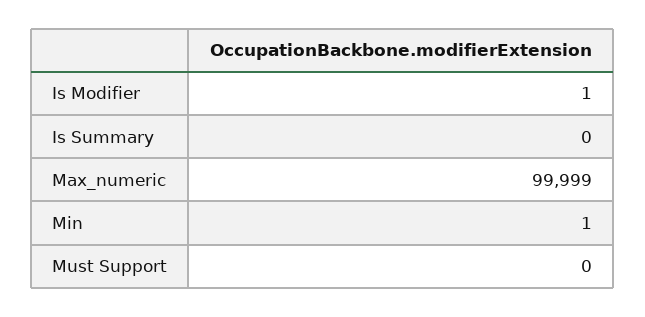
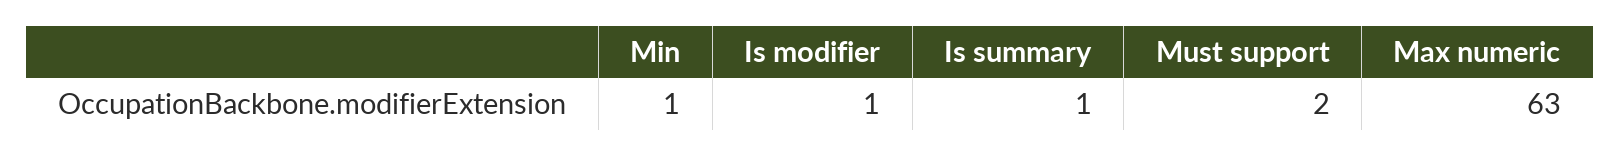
Is Summary: 0 -> 1
Max_numeric: 99999 -> 63
Must Support: 0 -> 2

